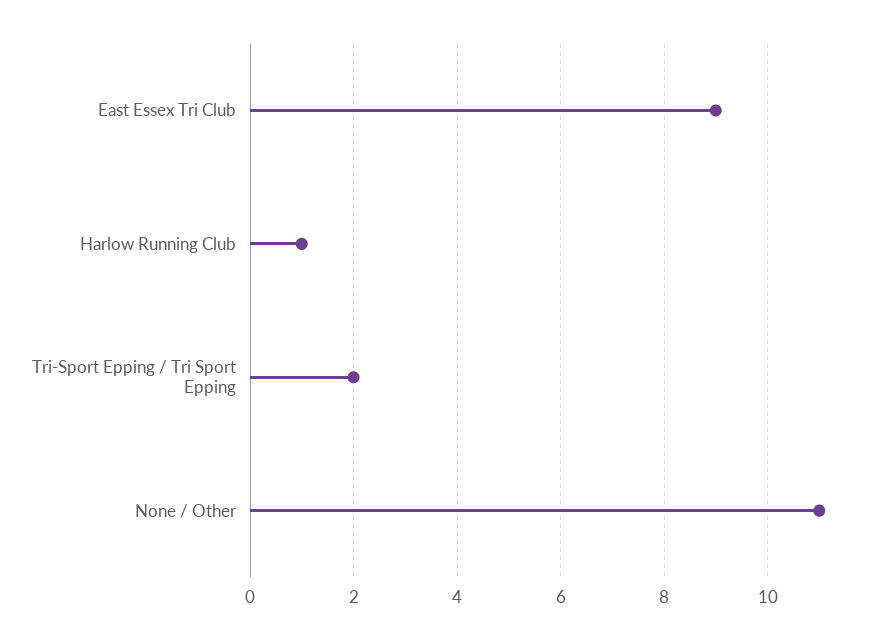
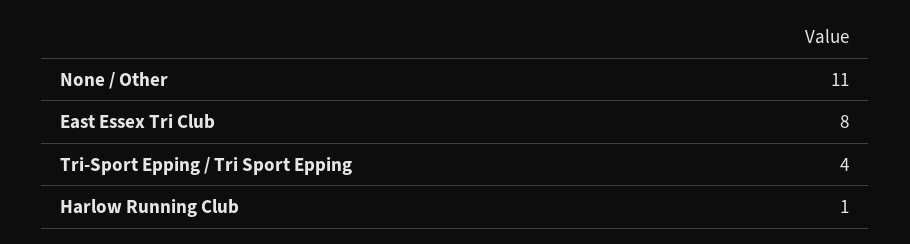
East Essex Tri Club: 9 -> 8
Tri-Sport Epping / Tri Sport Epping: 2 -> 4

